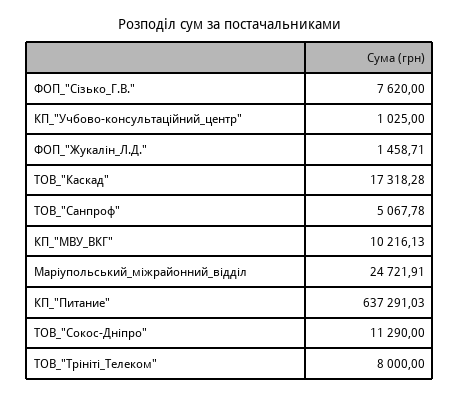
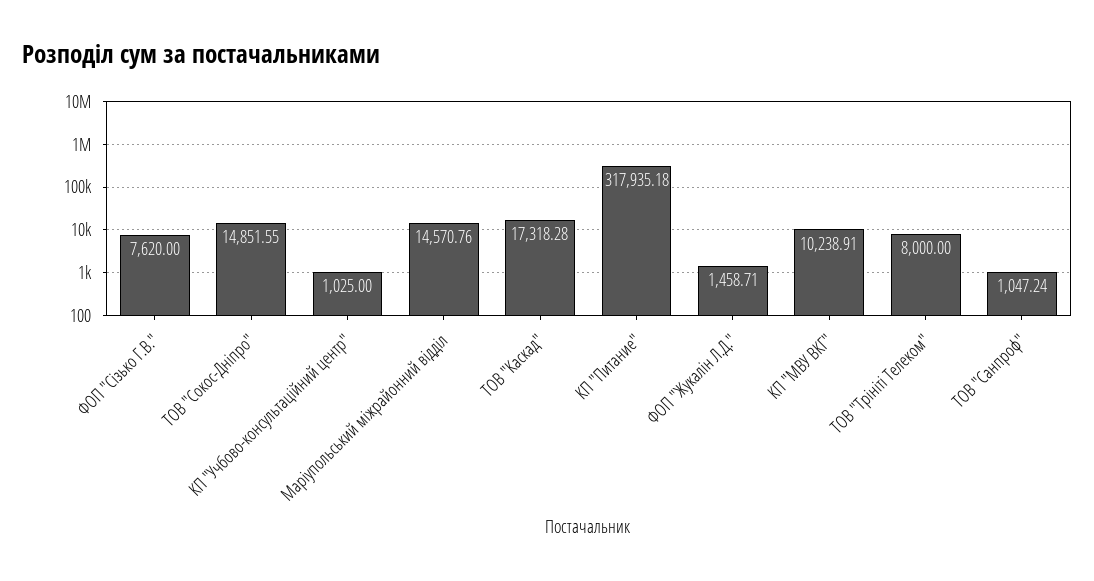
ТОВ_"Санпроф": 5067.78 -> 1047.24
КП_"МВУ_ВКГ": 10216.13 -> 10238.91
Маріупольський_міжрайонний_відділ: 24721.91 -> 14570.76
КП_"Питание": 637291.03 -> 317935.18
ТОВ_"Сокос-Дніпро": 11290 -> 14851.55

